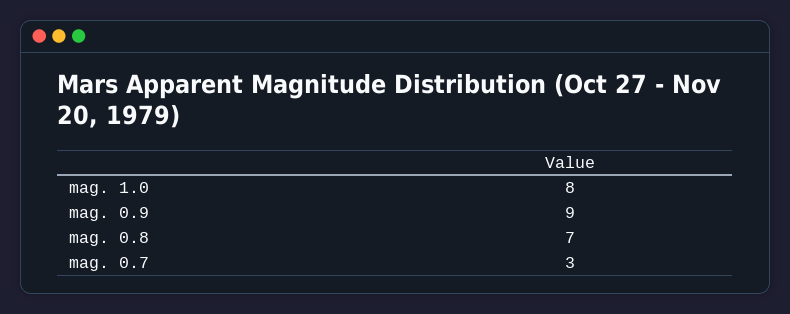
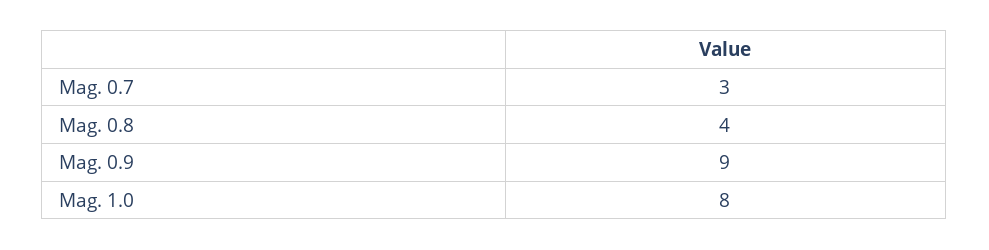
mag. 0.8: 7 -> 4

